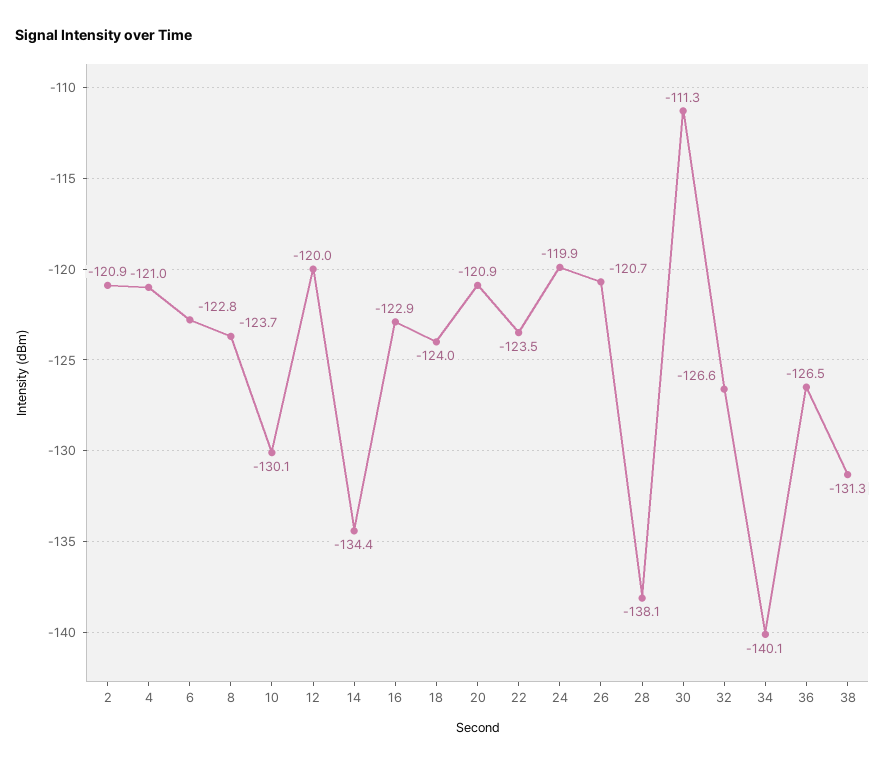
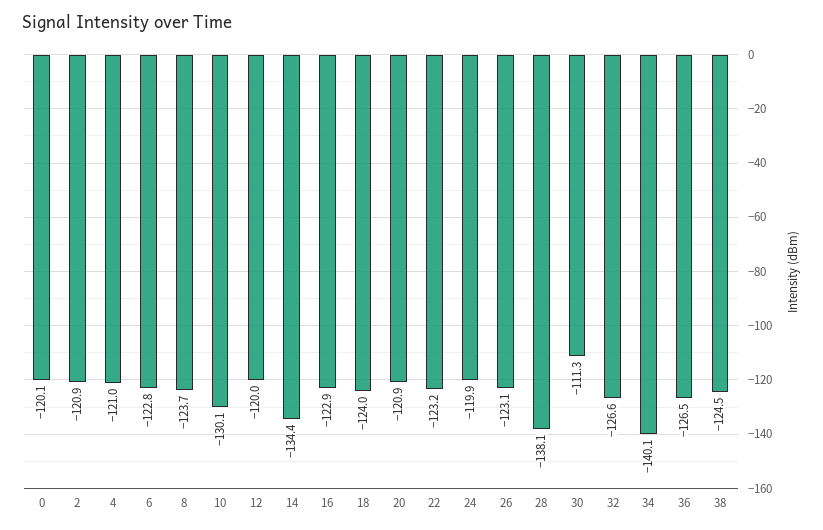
22: -123.5 -> -123.2
26: -120.7 -> -123.1
38: -131.3 -> -124.5
0: none -> -120.1

